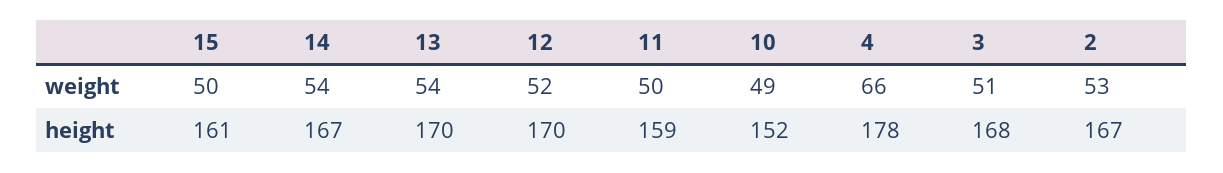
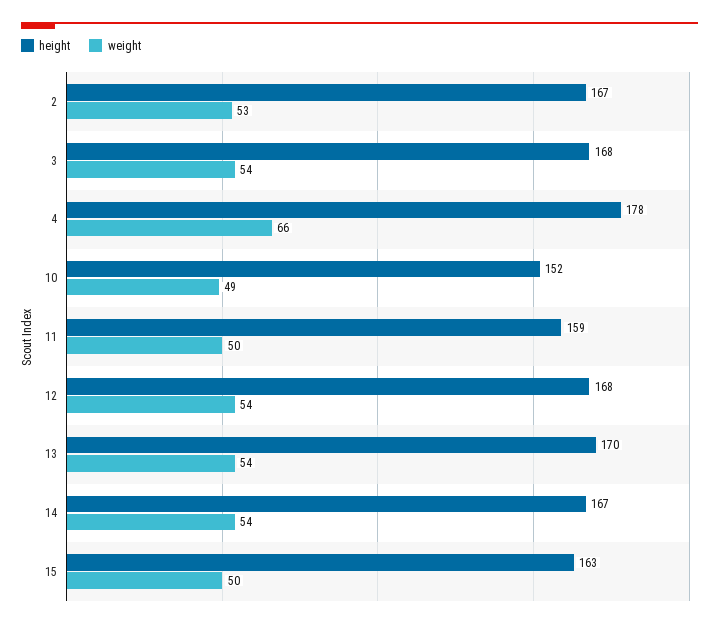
weight, 12: 52 -> 54
weight, 3: 51 -> 54
height, 15: 161 -> 163
height, 12: 170 -> 168

